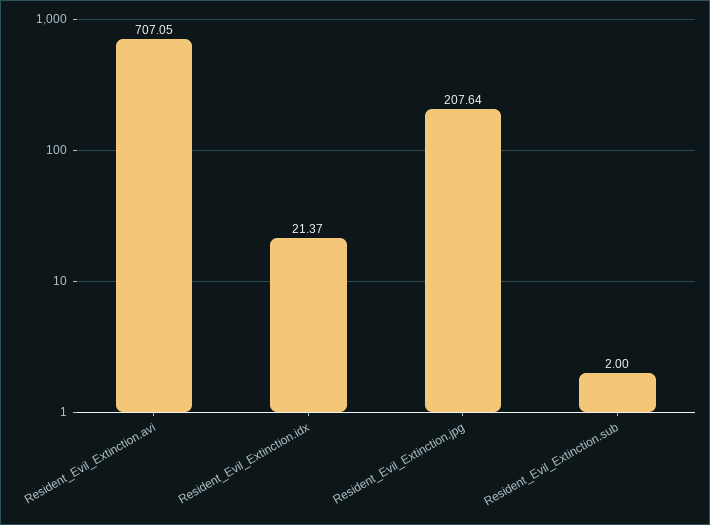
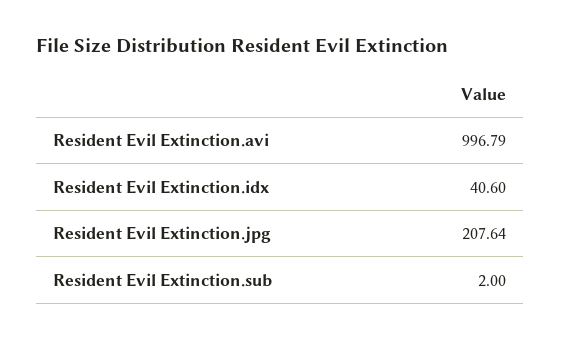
Resident_Evil_Extinction.avi: 707.05 -> 996.79
Resident_Evil_Extinction.idx: 21.37 -> 40.6

